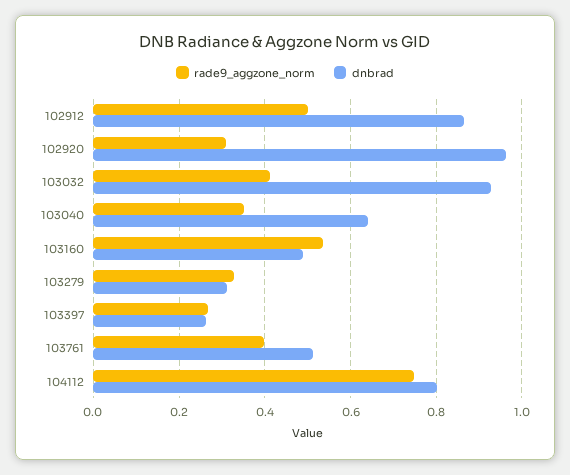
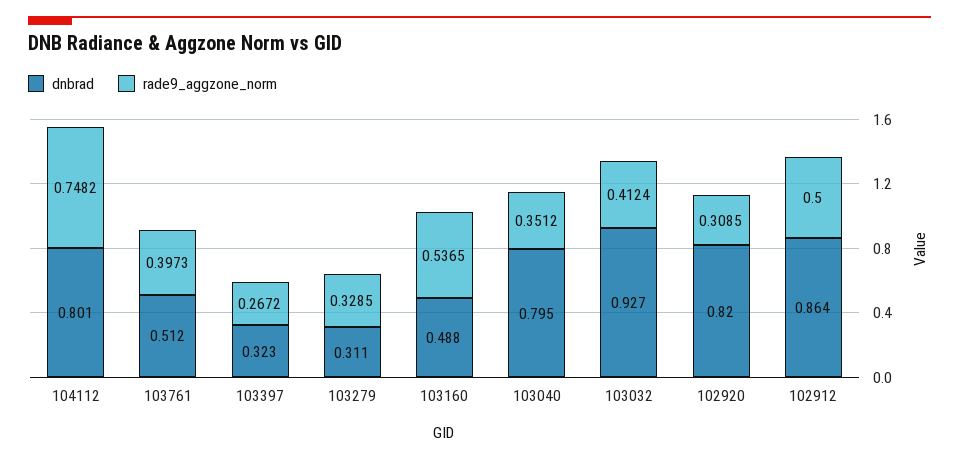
dnbrad, 102920: 0.96 -> 0.82
dnbrad, 103040: 0.64 -> 0.795
dnbrad, 103397: 0.26 -> 0.323

